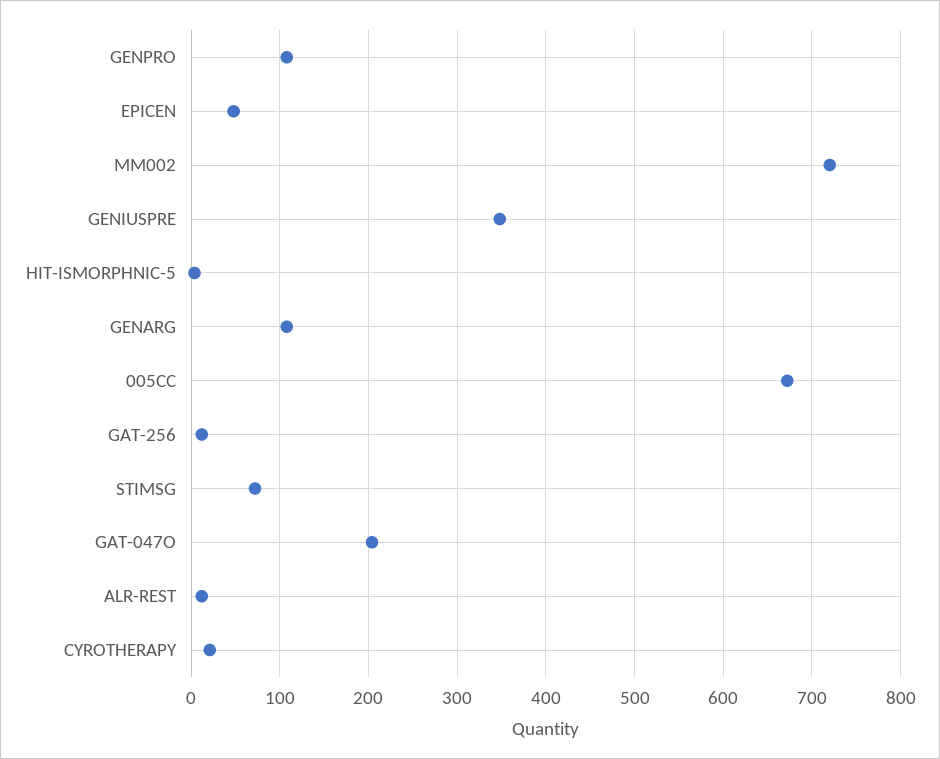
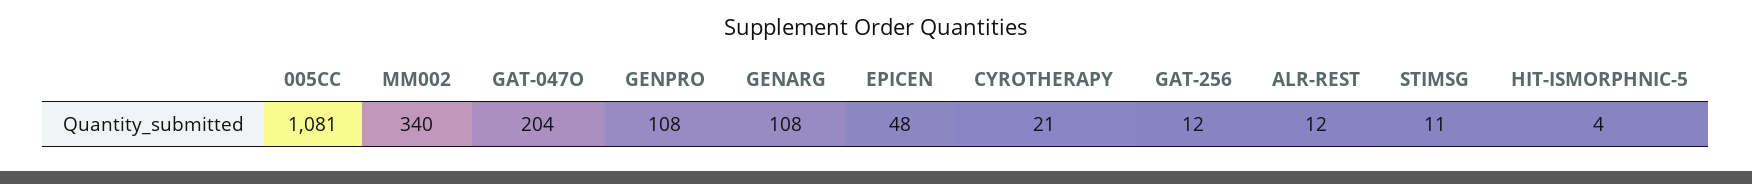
MM002: 720 -> 340
GENIUSPRE: 350 -> none
005CC: 670 -> 1081
STIMSG: 70 -> 11

